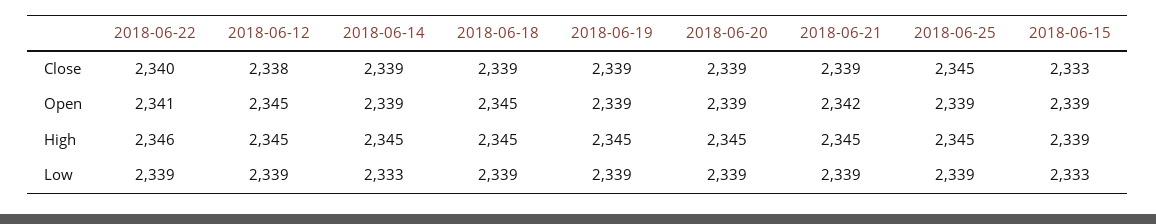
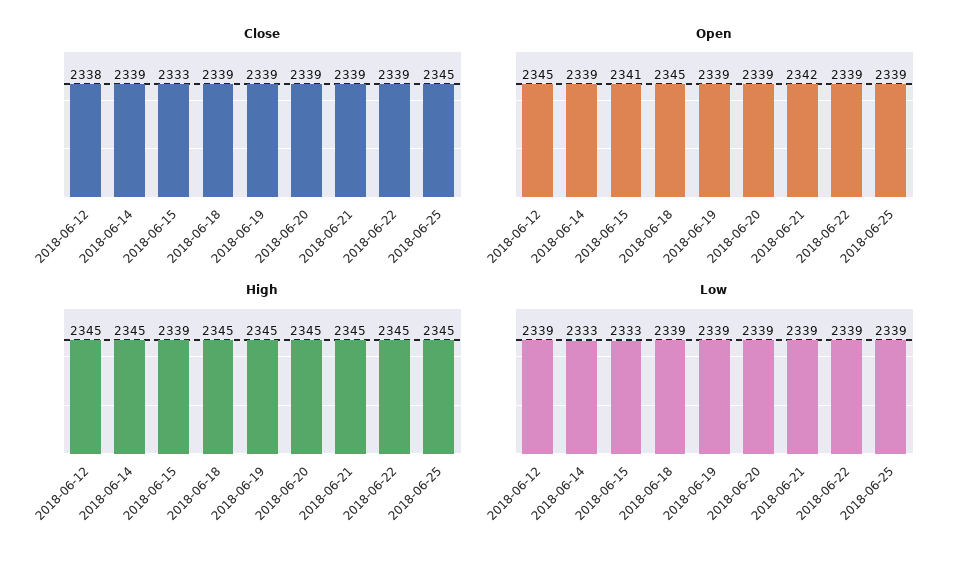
Close, 2018-06-22: 2340 -> 2339
Open, 2018-06-22: 2341 -> 2339
Open, 2018-06-15: 2339 -> 2341
High, 2018-06-22: 2346 -> 2345

